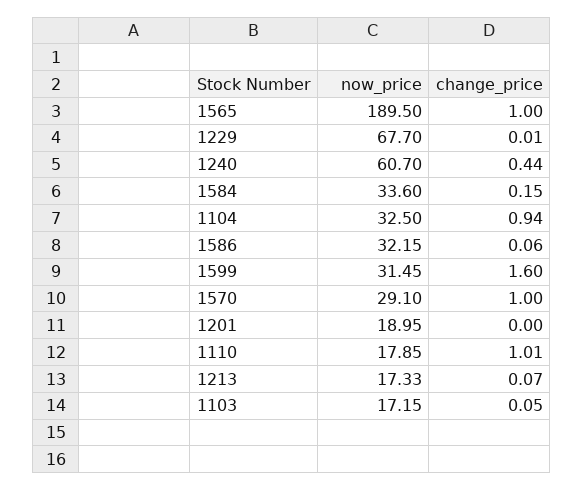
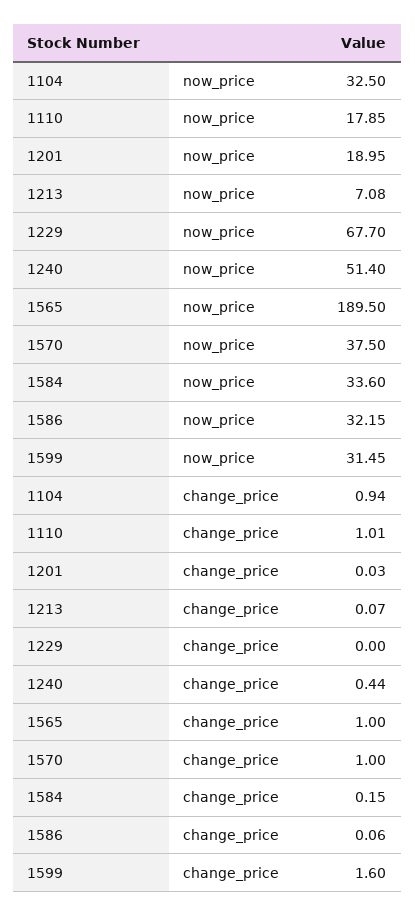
change_price, 1229: 0.01 -> 0
now_price, 1240: 60.7 -> 51.4
now_price, 1570: 29.1 -> 37.5
change_price, 1201: 0 -> 0.03
now_price, 1213: 17.33 -> 7.08
now_price, 1103: 17.15 -> none
change_price, 1103: 0.05 -> none

